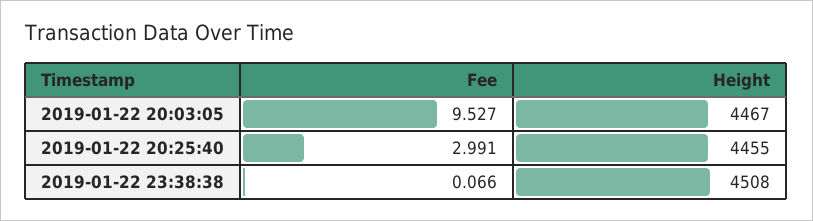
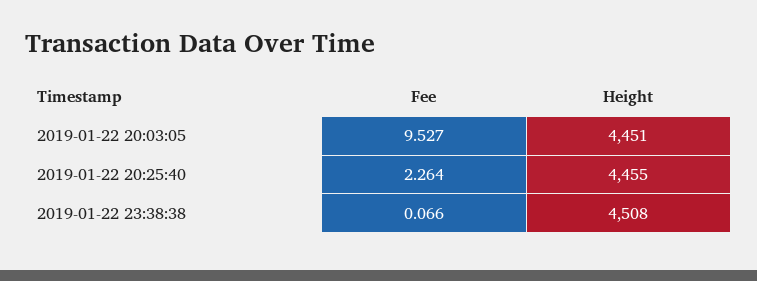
Height, 2019-01-22 20:03:05: 4467 -> 4451
Fee, 2019-01-22 20:25:40: 2.991 -> 2.264

